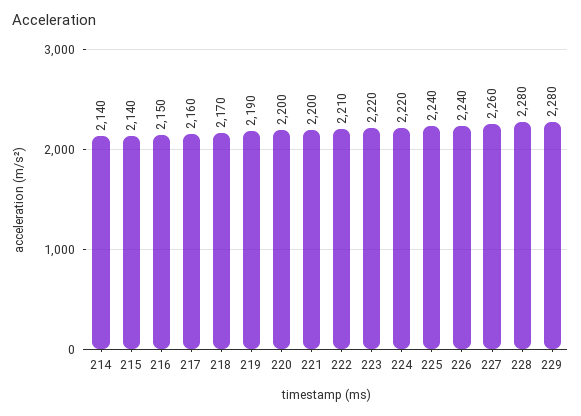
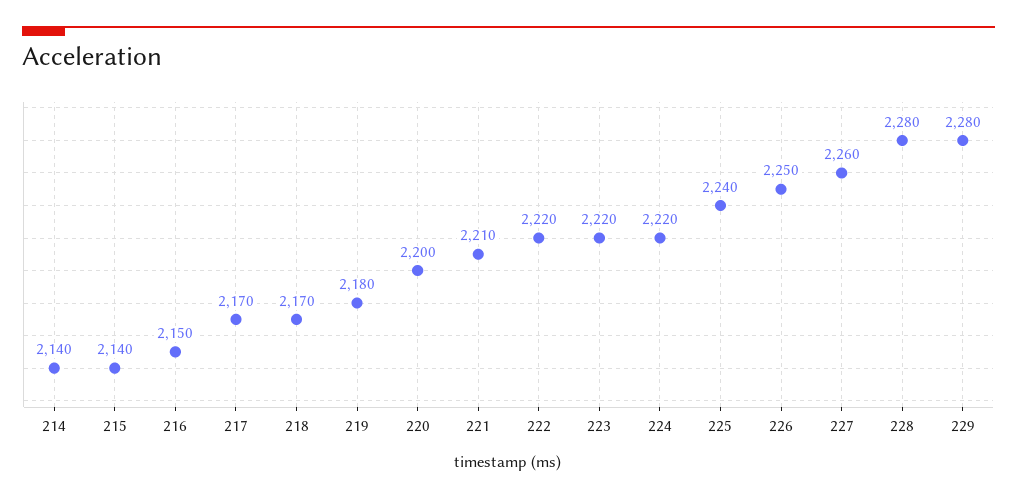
217: 2160 -> 2170
219: 2190 -> 2180
221: 2200 -> 2210
222: 2210 -> 2220
226: 2240 -> 2250

